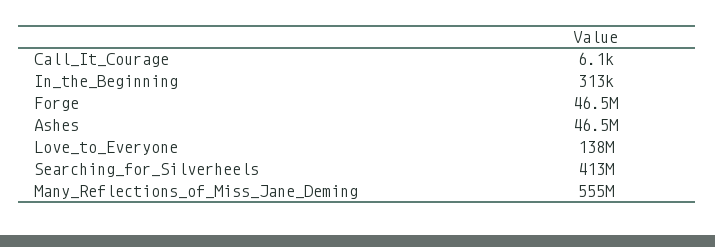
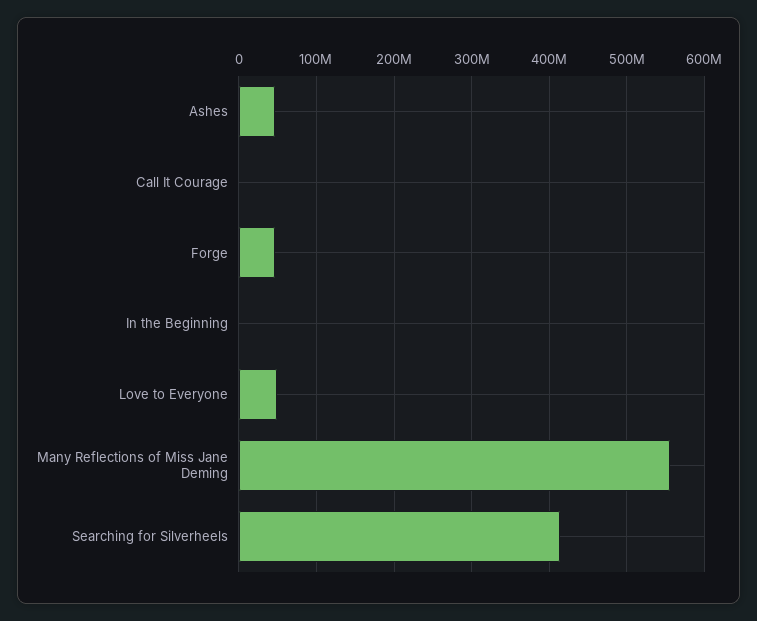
Love_to_Everyone: 138000000 -> 50000000

